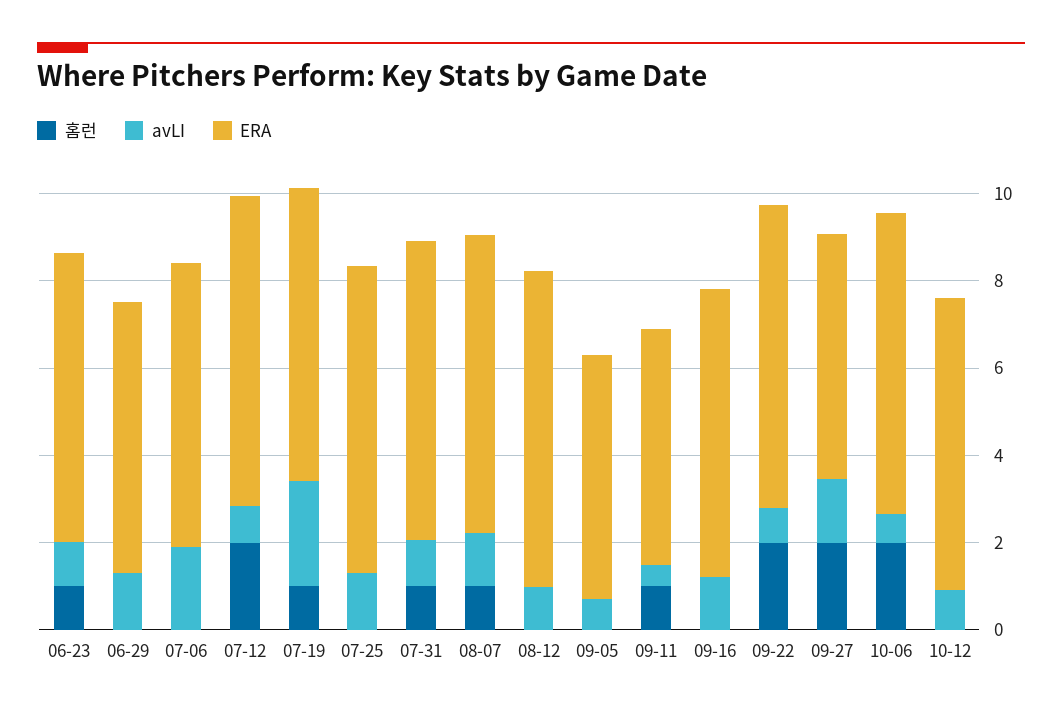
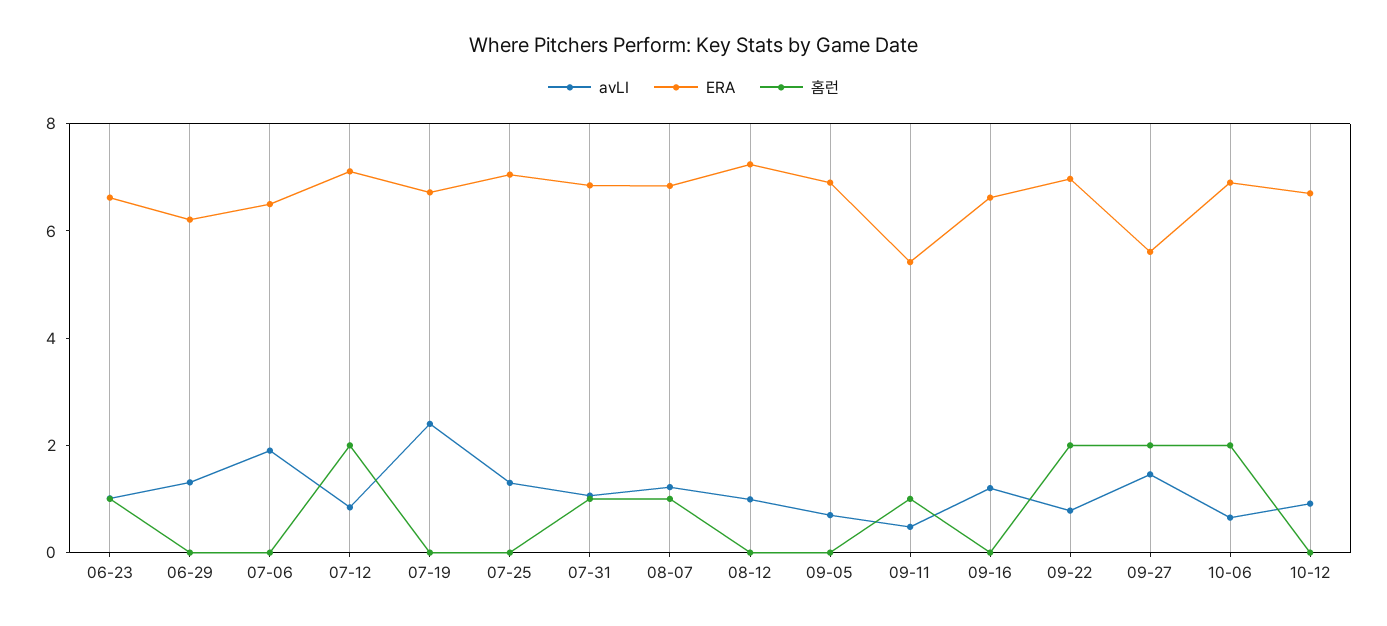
홈런, 07-19: 1 -> 0
ERA, 09-05: 5.5 -> 7

